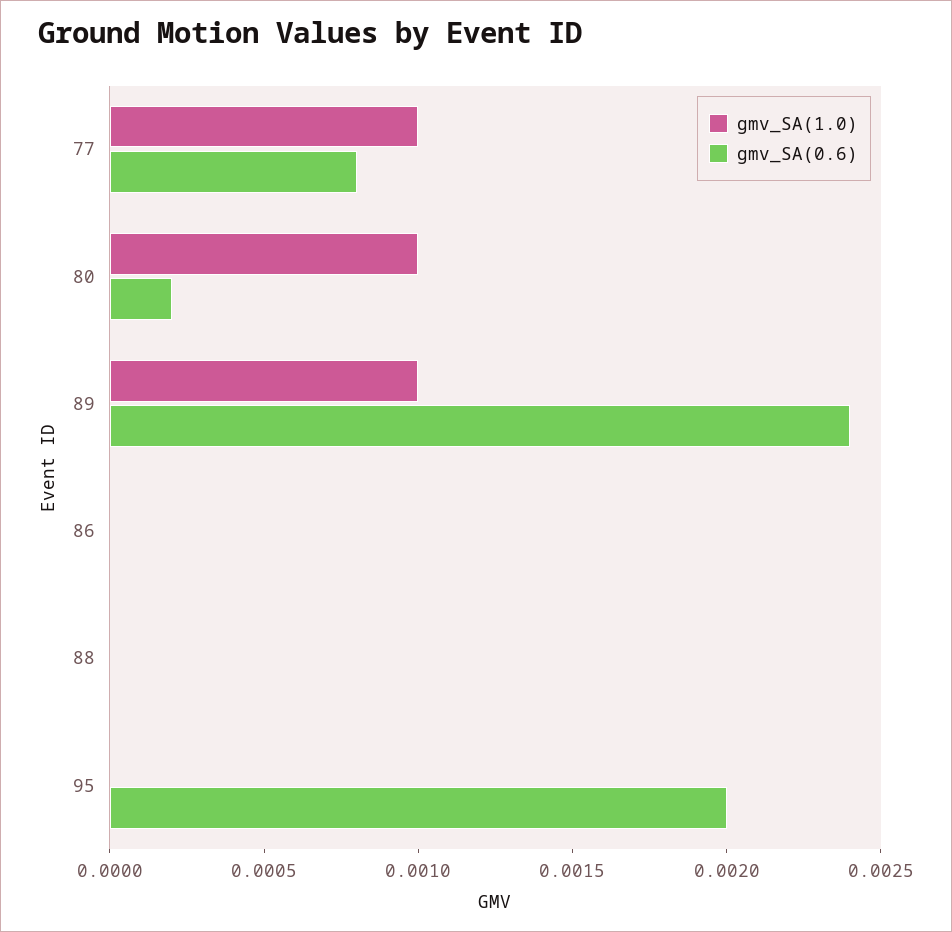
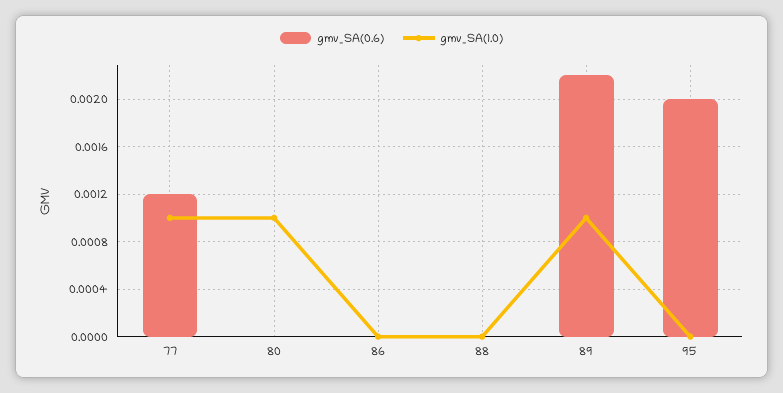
gmv_SA(0.6), 77: 0.0008 -> 0.0012
gmv_SA(0.6), 80: 0.0002 -> 0
gmv_SA(0.6), 89: 0.0024 -> 0.0022

